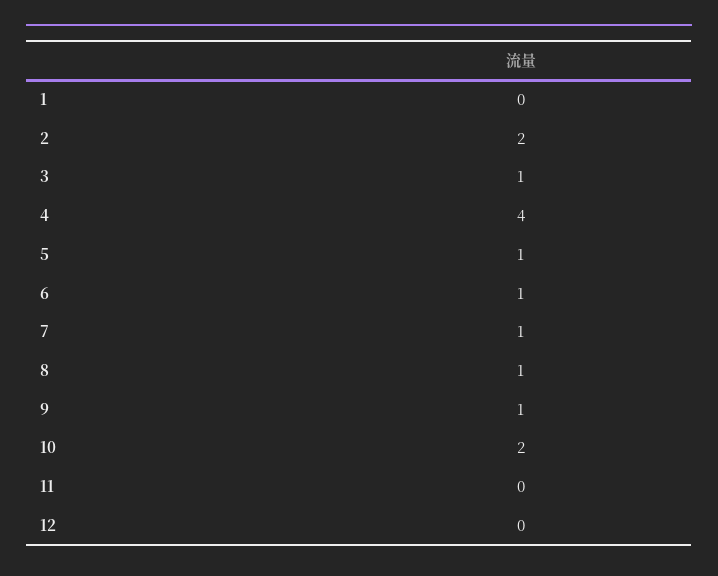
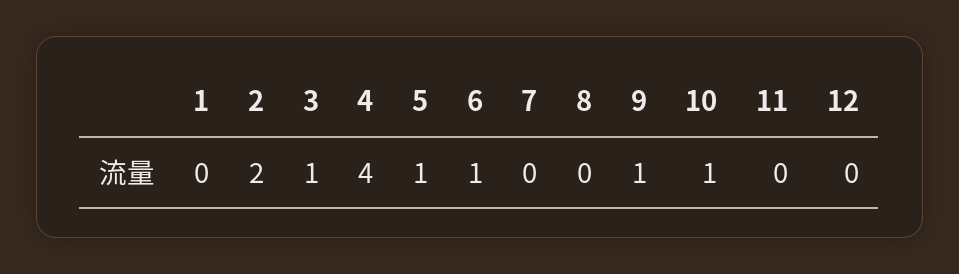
7: 1 -> 0
8: 1 -> 0
10: 2 -> 1

